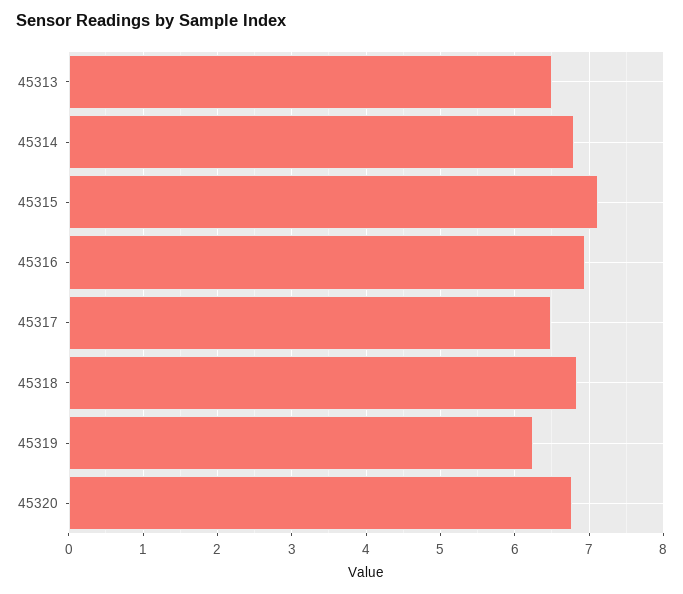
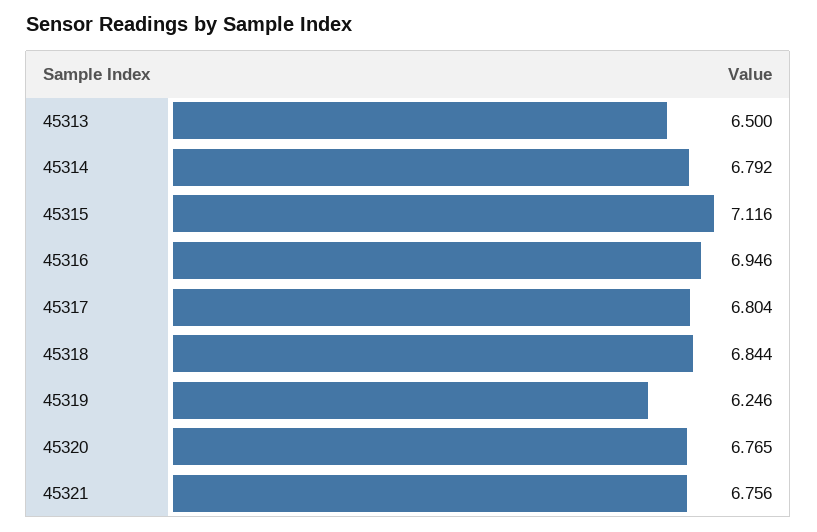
45317: 6.5 -> 6.804
45321: none -> 6.756

